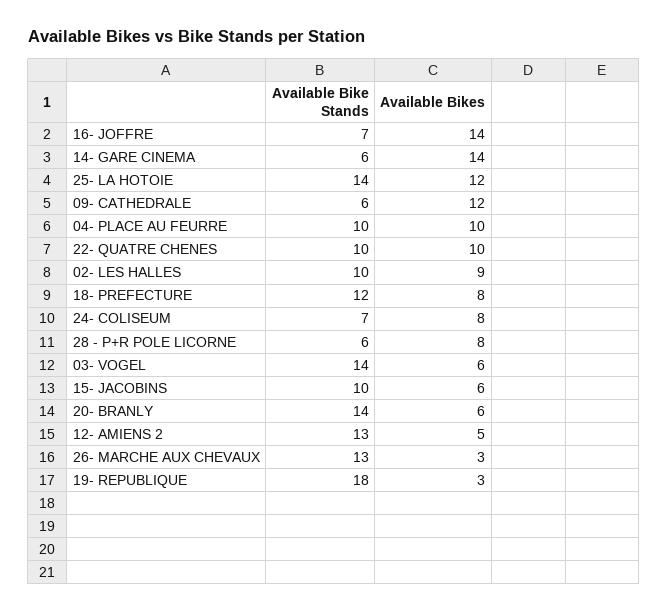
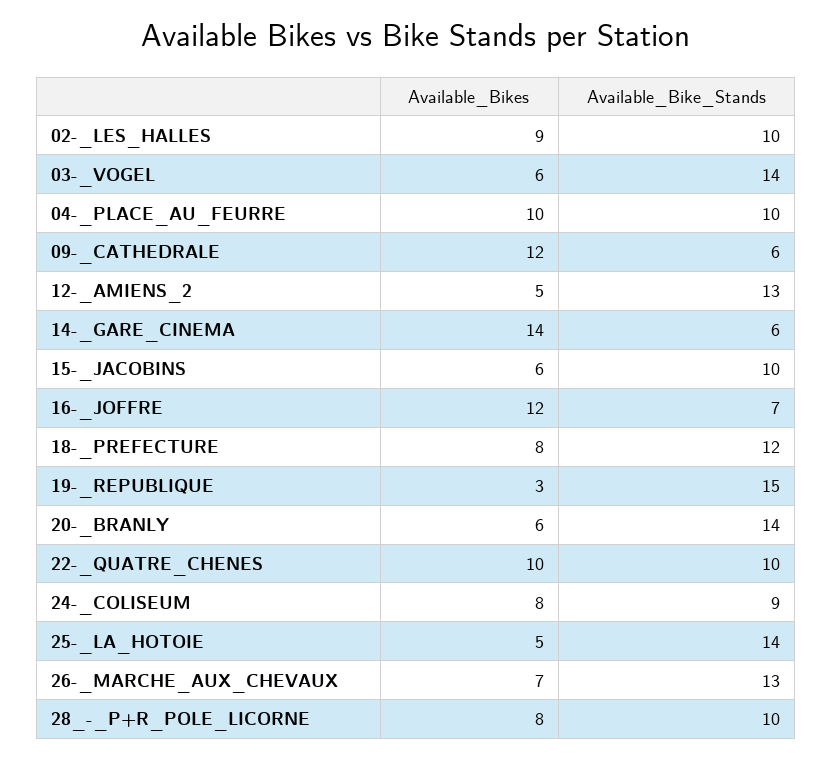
Available Bikes, 16- JOFFRE: 14 -> 12
Available Bikes, 25- LA HOTOIE: 12 -> 5
Available Bike Stands, 24- COLISEUM: 7 -> 9
Available Bike Stands, 28 - P+R POLE LICORNE: 6 -> 10
Available Bikes, 26- MARCHE AUX CHEVAUX: 3 -> 7
Available Bike Stands, 19- REPUBLIQUE: 18 -> 15

